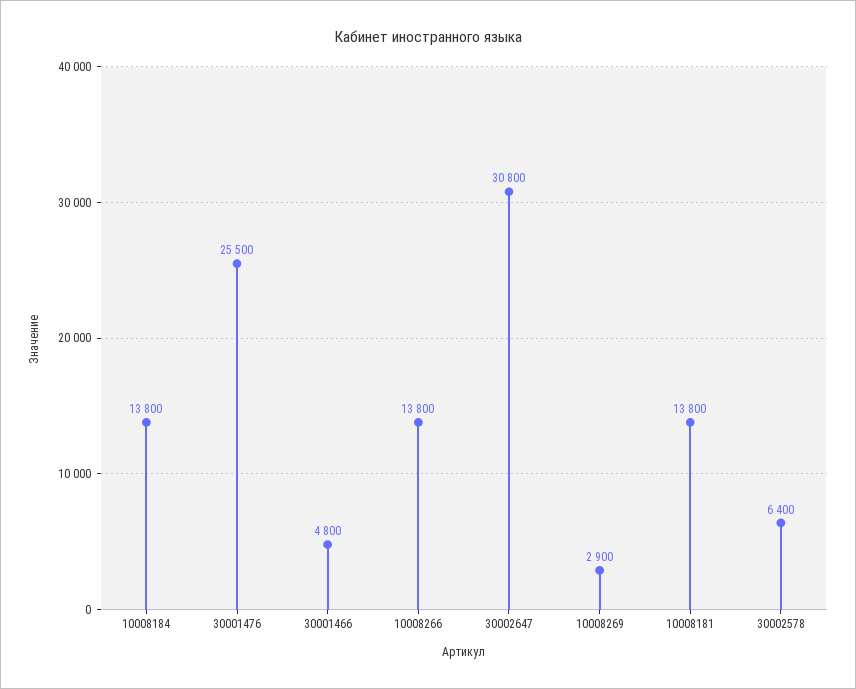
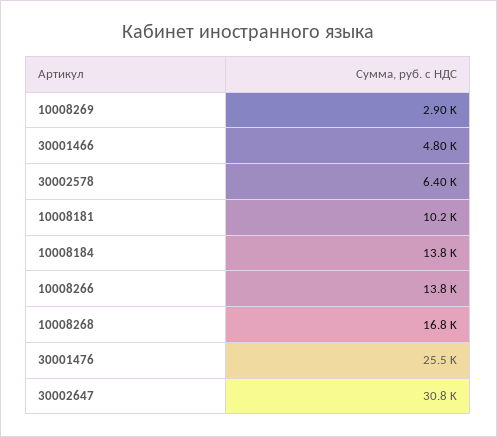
10008181: 13800 -> 10200
10008268: none -> 16800

